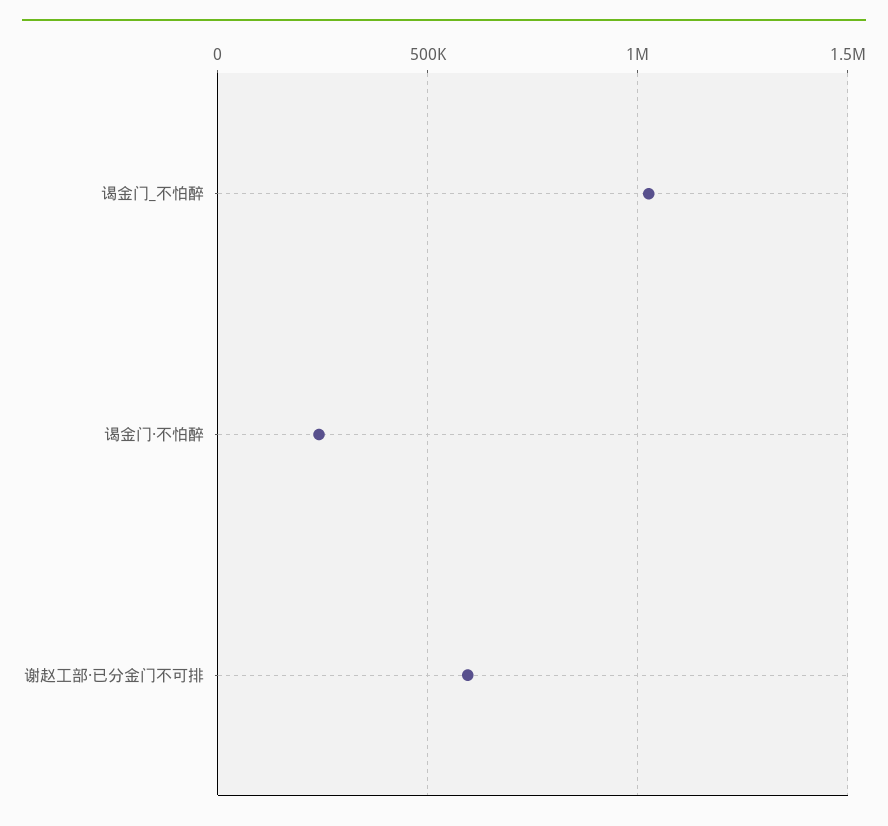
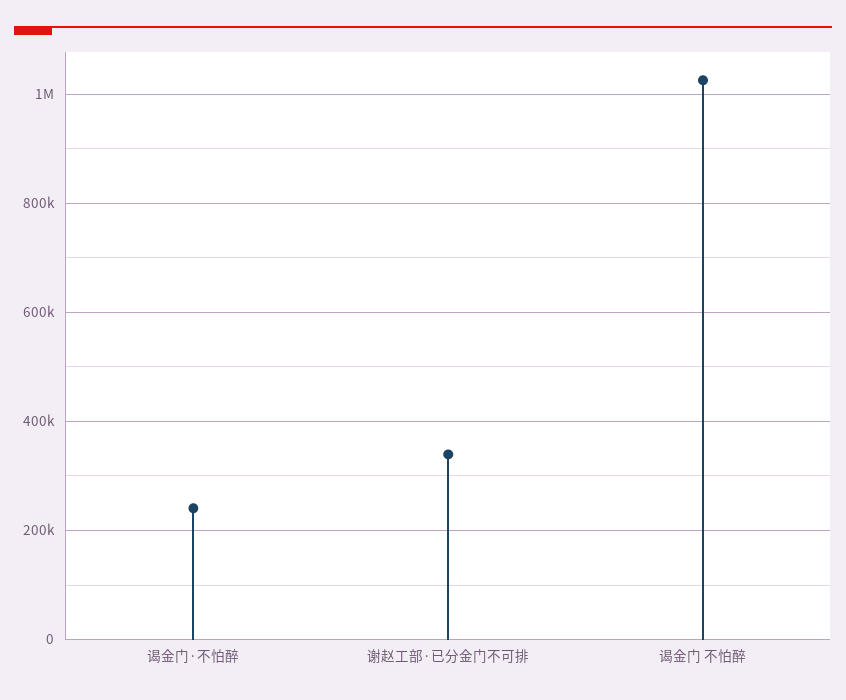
谢赵工部·已分金门不可排: 600000 -> 340000

